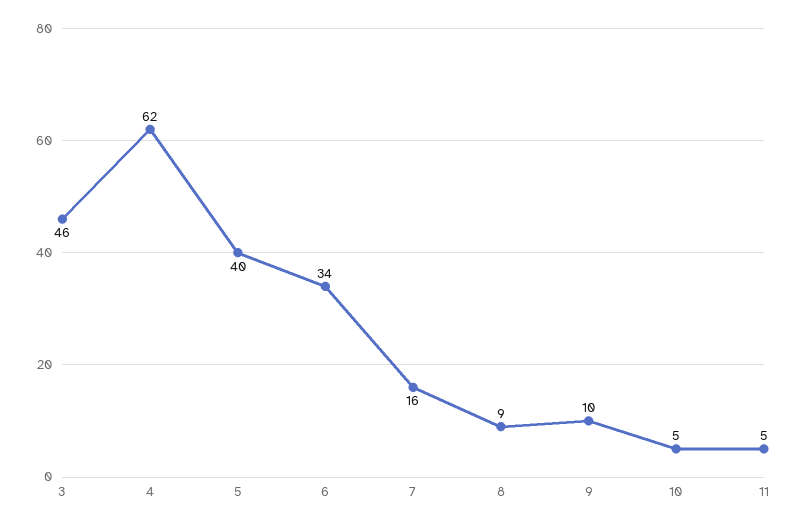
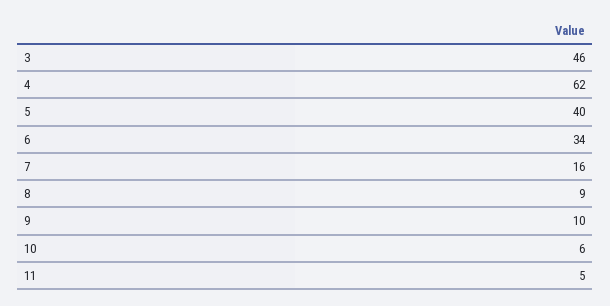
10: 5 -> 6

